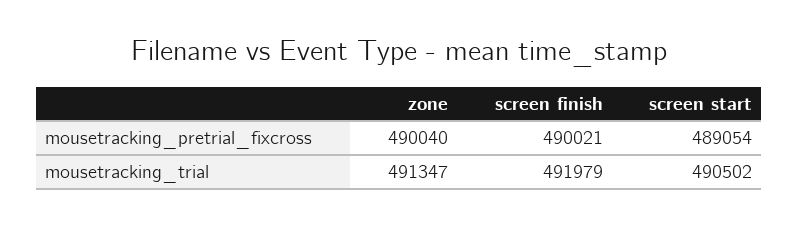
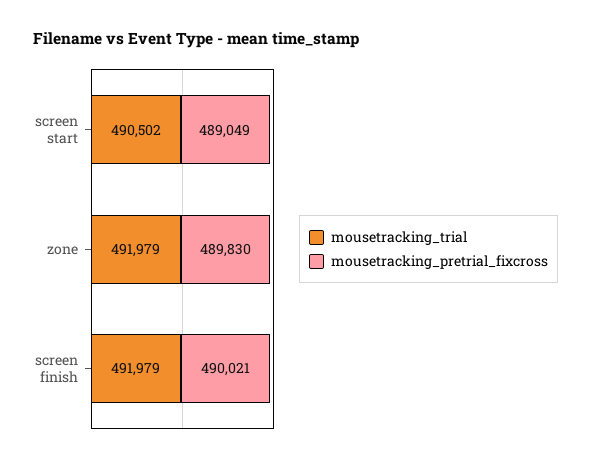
mousetracking_pretrial_fixcross, zone: 490040 -> 489830
mousetracking_pretrial_fixcross, screen start: 489054 -> 489049
mousetracking_trial, zone: 491347 -> 491979

